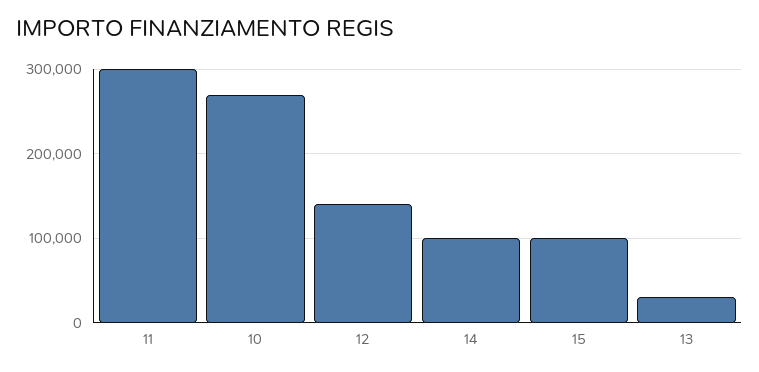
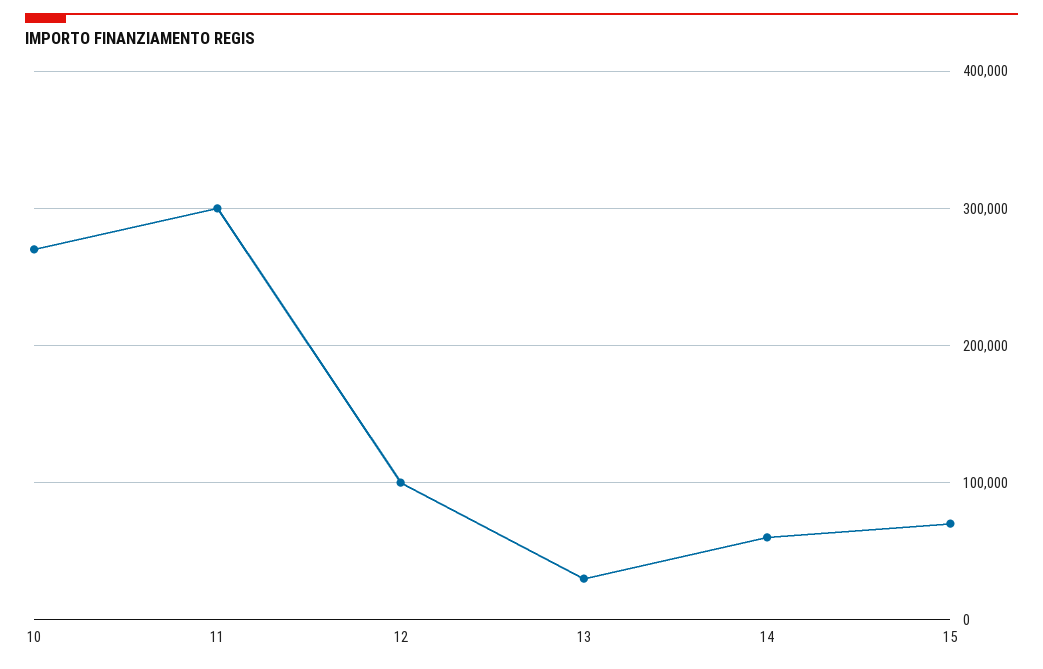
12: 140000 -> 100000
14: 100000 -> 60000
15: 100000 -> 70000

